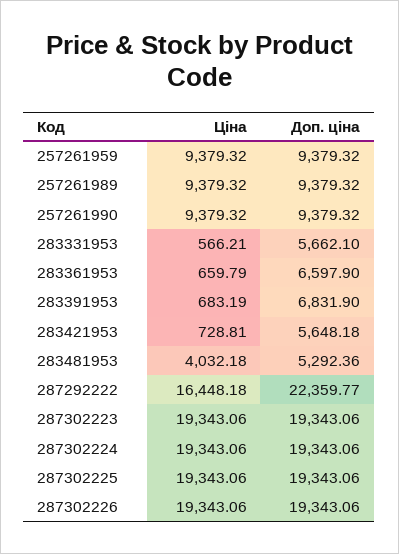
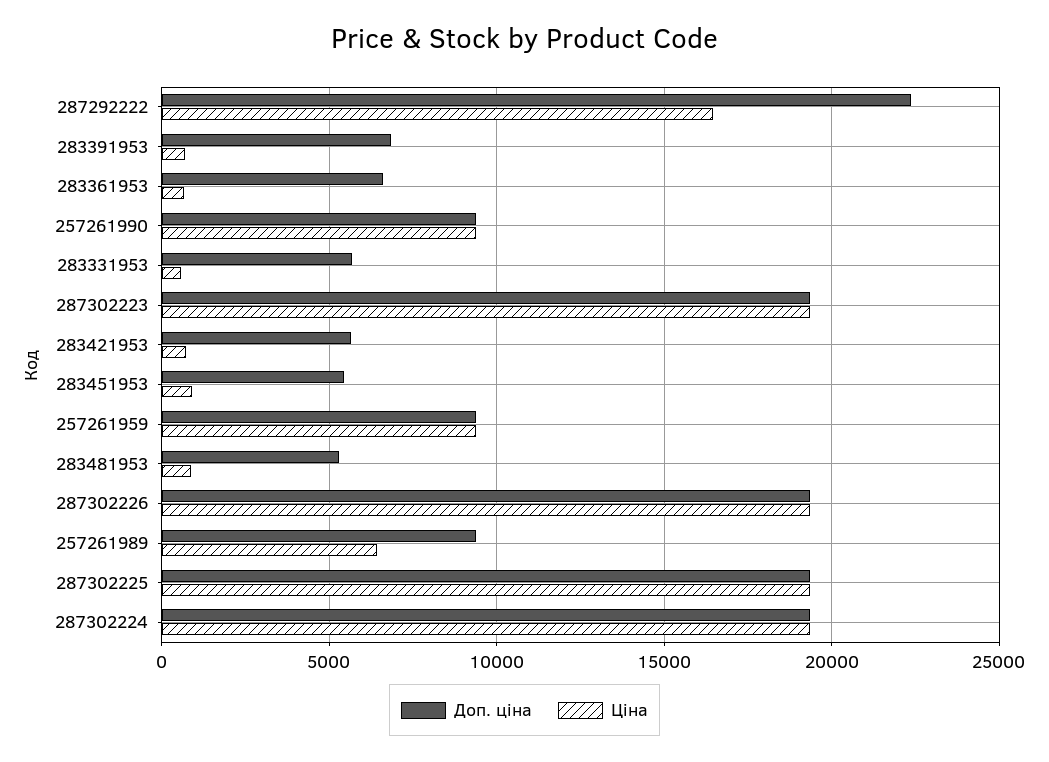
Ціна, 257261989: 9379.32 -> 6500
Ціна, 283481953: 4032.18 -> 1000
Доп. ціна, 283451953: none -> 5500
Ціна, 283451953: none -> 1000

